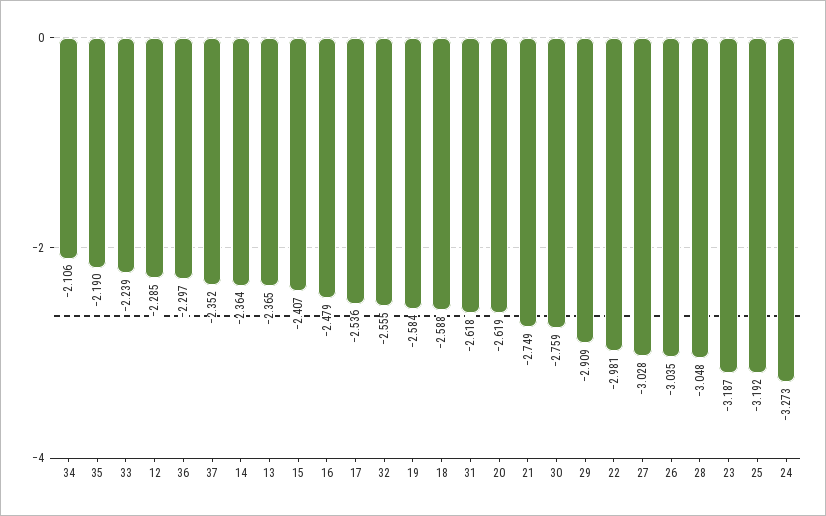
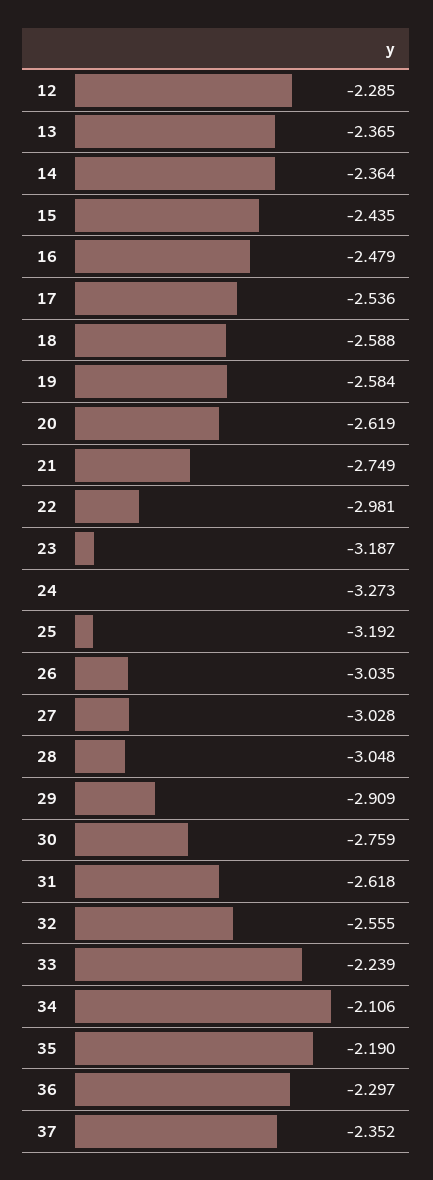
15: -2.407 -> -2.435

